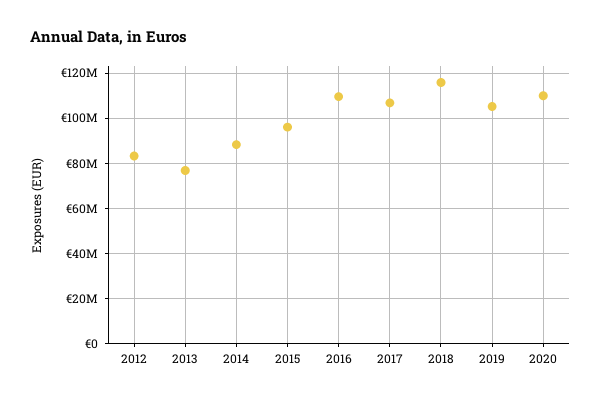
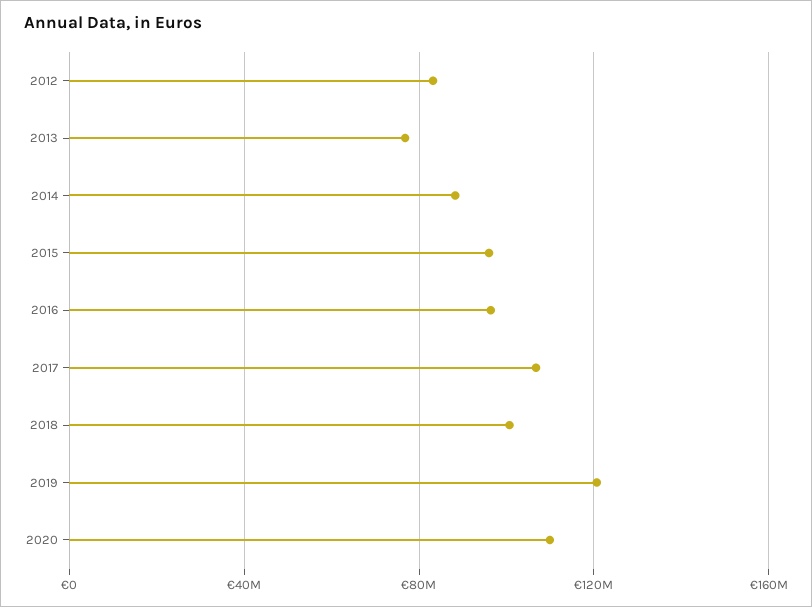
2016: 110000000 -> 95000000
2018: 115000000 -> 100000000
2019: 105000000 -> 120000000

